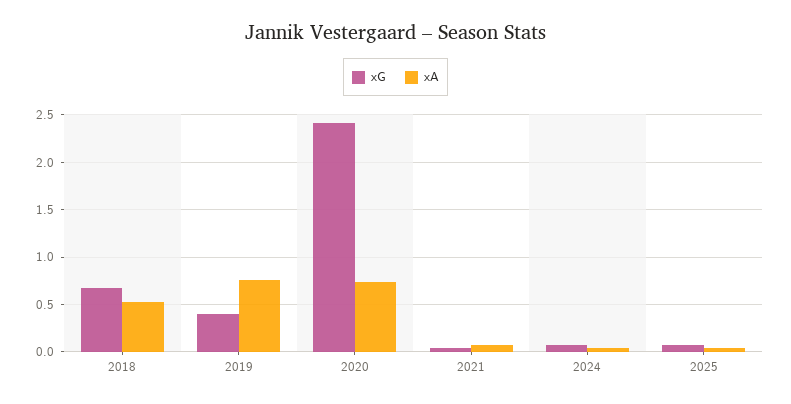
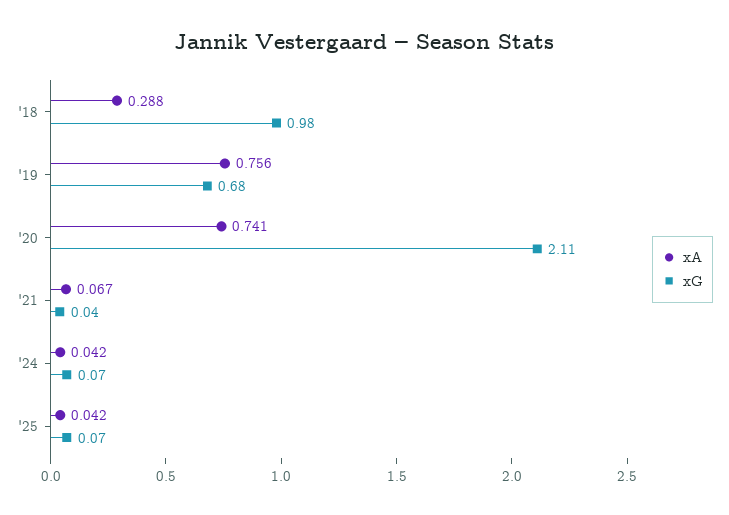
xG, 2018: 0.7 -> 0.98
xA, 2018: 0.5 -> 0.288
xG, 2019: 0.4 -> 0.68
xG, 2020: 2.4 -> 2.11

